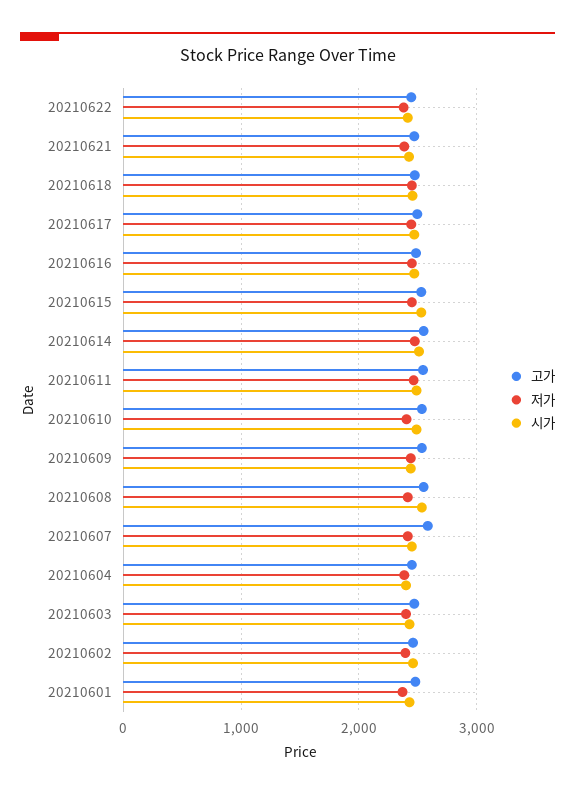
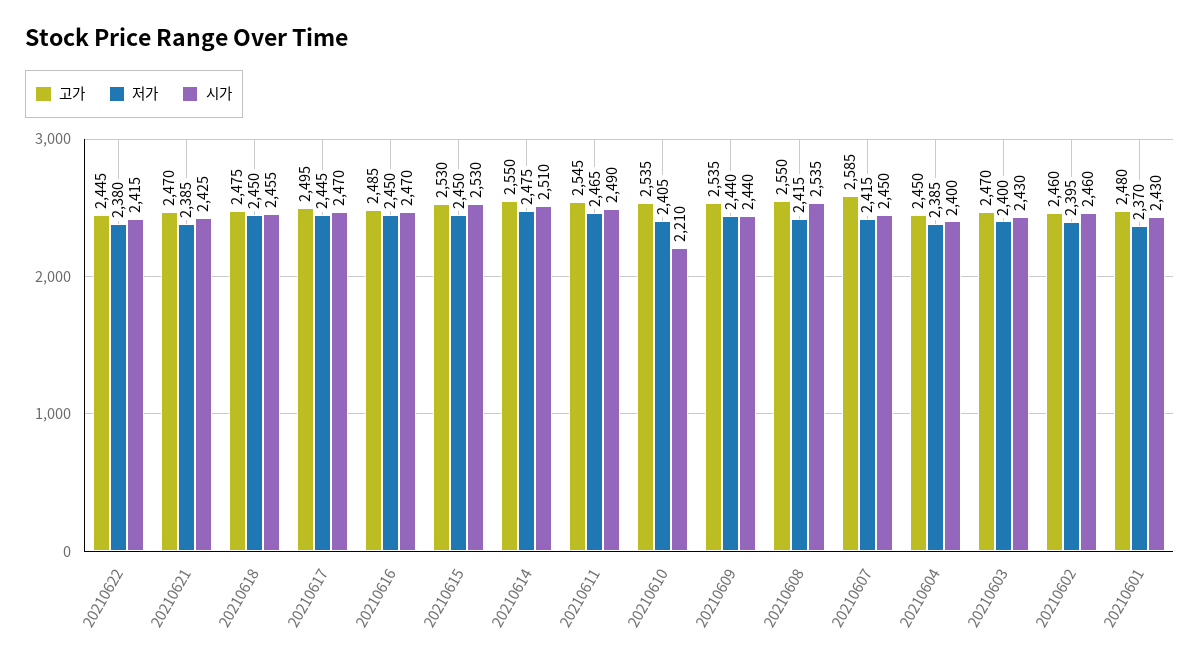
시가, 20210610: 2500 -> 2210

